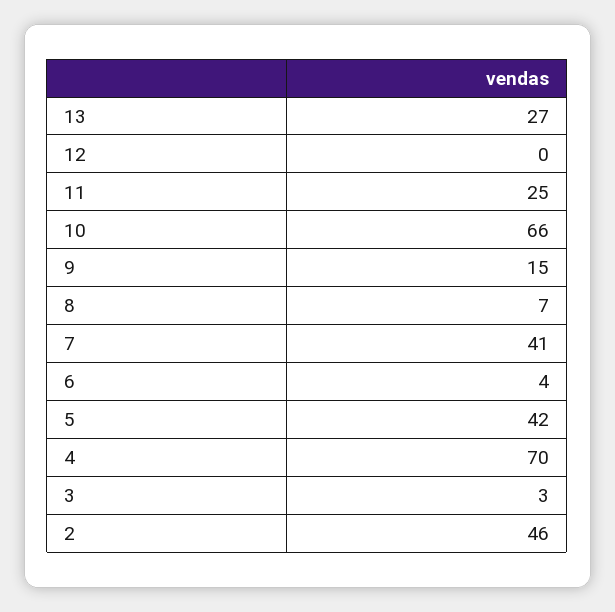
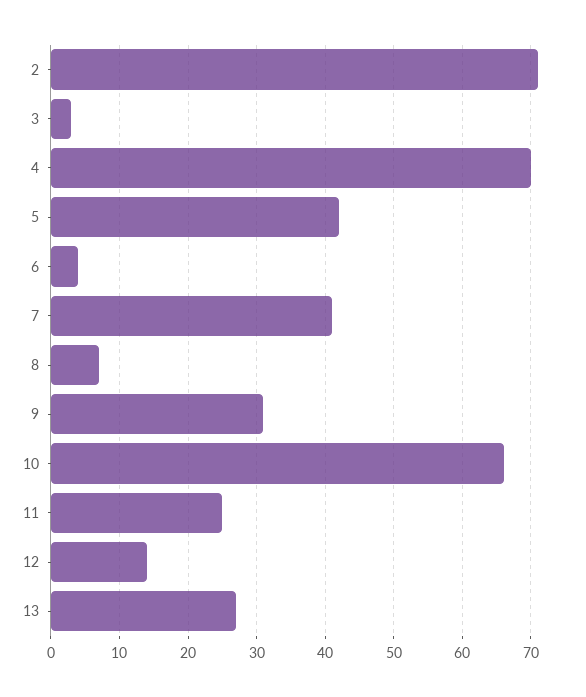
12: 0 -> 14
9: 15 -> 31
2: 46 -> 71

